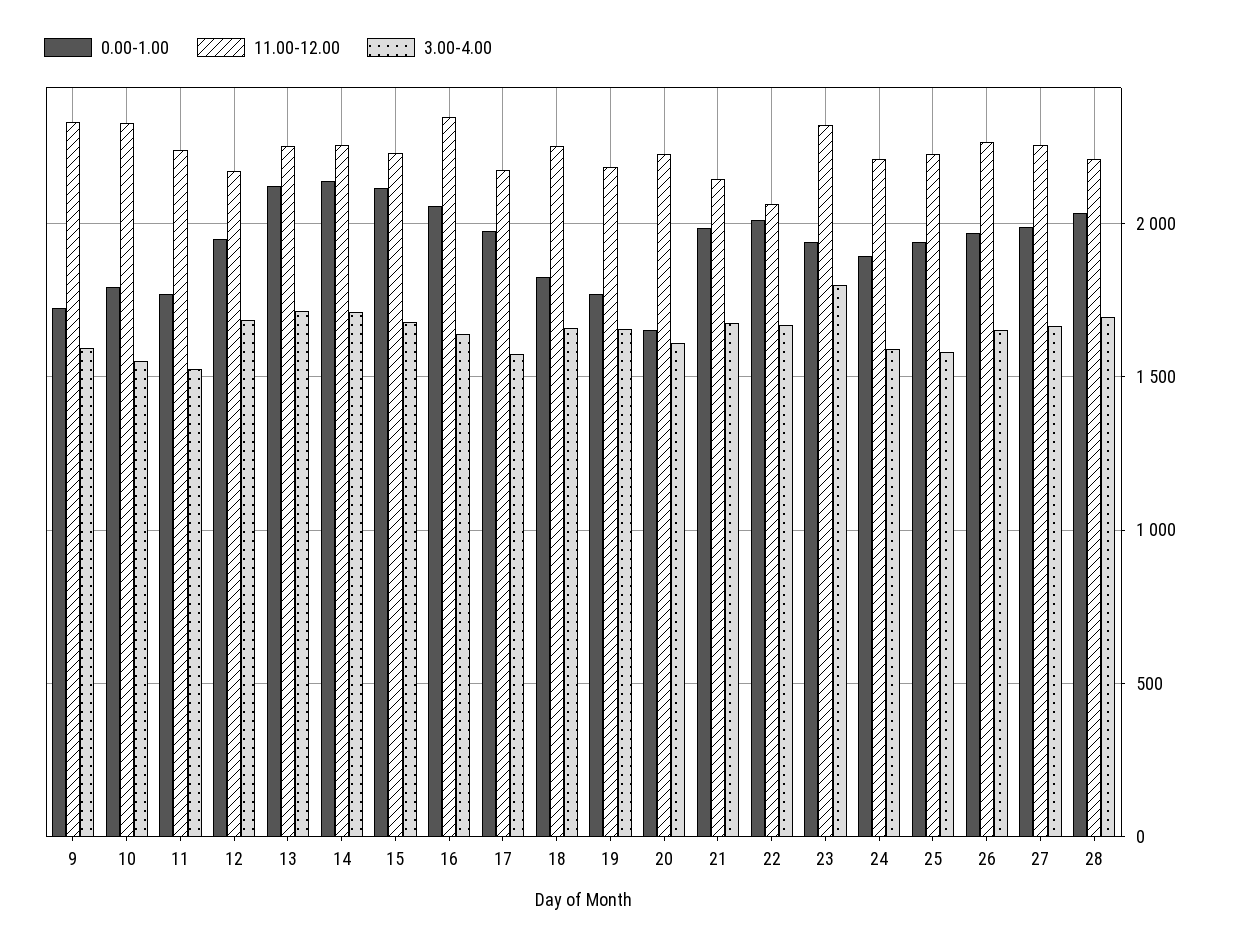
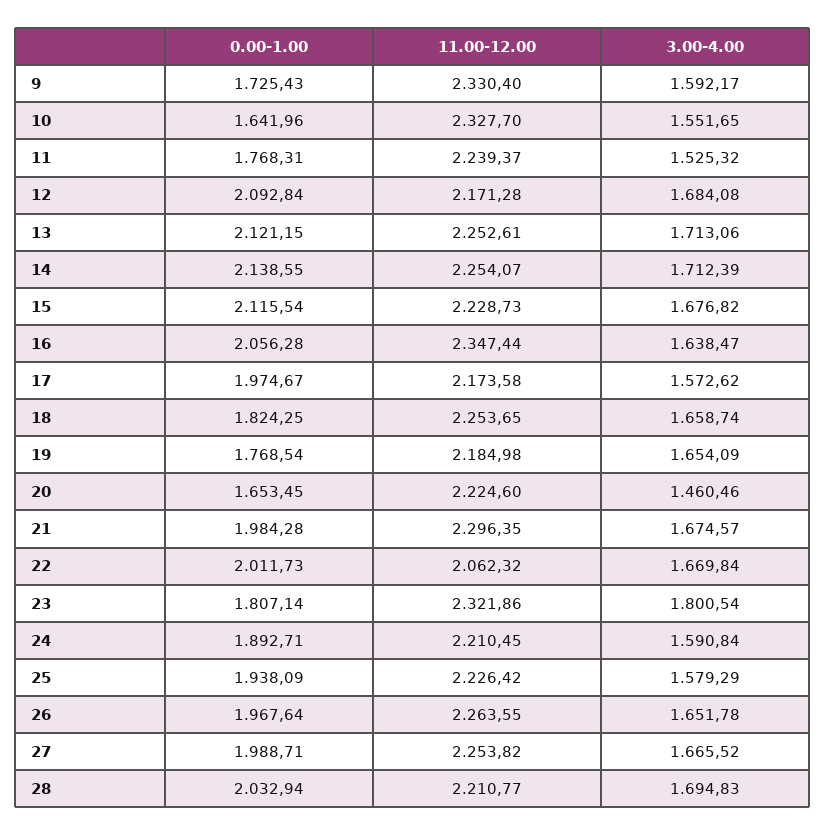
0.00-1.00, 10: 1800 -> 1641.96
0.00-1.00, 12: 1950 -> 2092.84
3.00-4.00, 20: 1600 -> 1460.46
11.00-12.00, 21: 2150 -> 2296.35
0.00-1.00, 23: 1950 -> 1807.14

